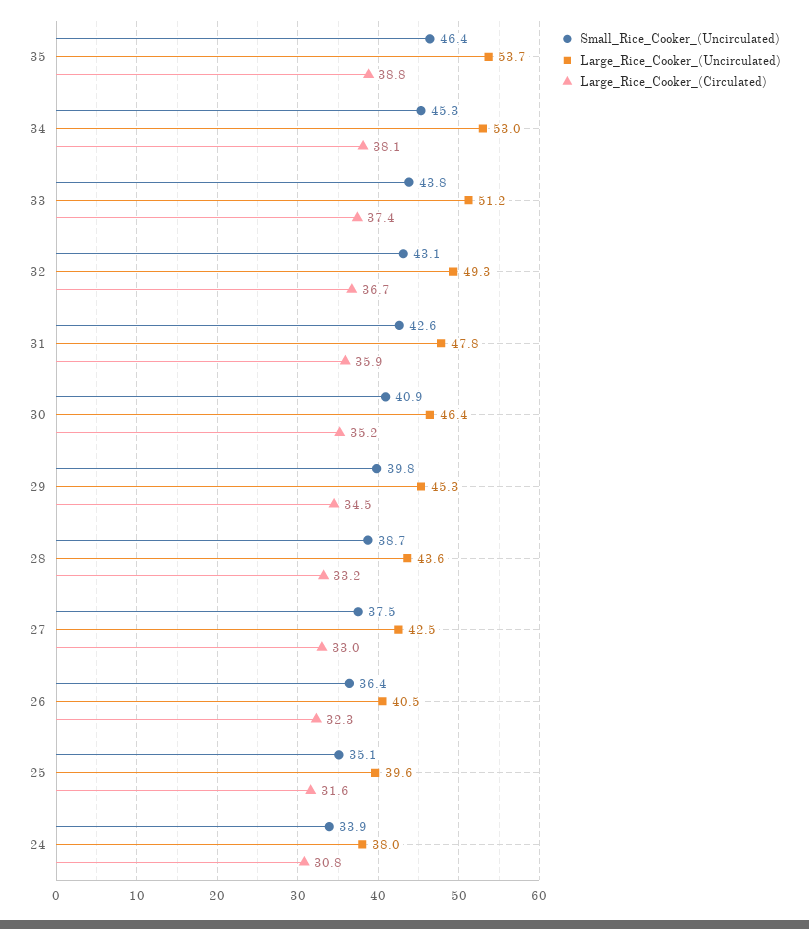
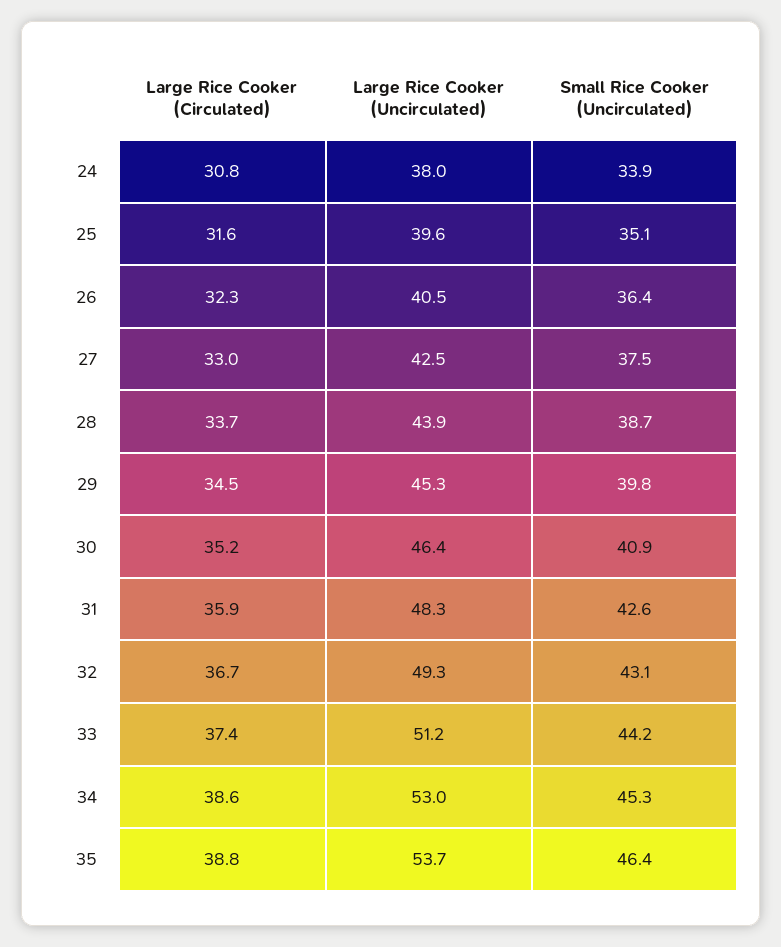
Large_Rice_Cooker_(Circulated), 34: 38.1 -> 38.6
Small_Rice_Cooker_(Uncirculated), 33: 43.8 -> 44.2
Large_Rice_Cooker_(Uncirculated), 31: 47.8 -> 48.3
Large_Rice_Cooker_(Uncirculated), 28: 43.6 -> 43.9
Large_Rice_Cooker_(Circulated), 28: 33.2 -> 33.7

